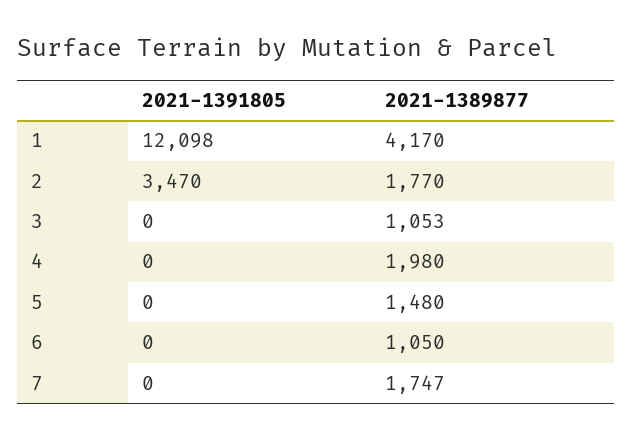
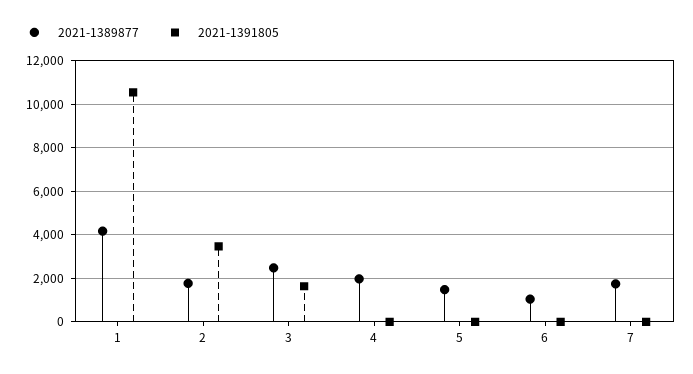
2021-1391805, 1: 12098 -> 10500
2021-1391805, 3: 0 -> 1500
2021-1389877, 3: 1053 -> 2500

